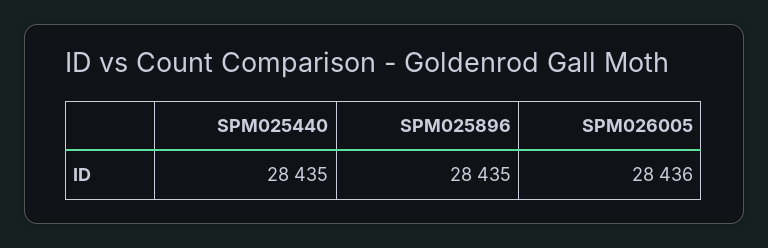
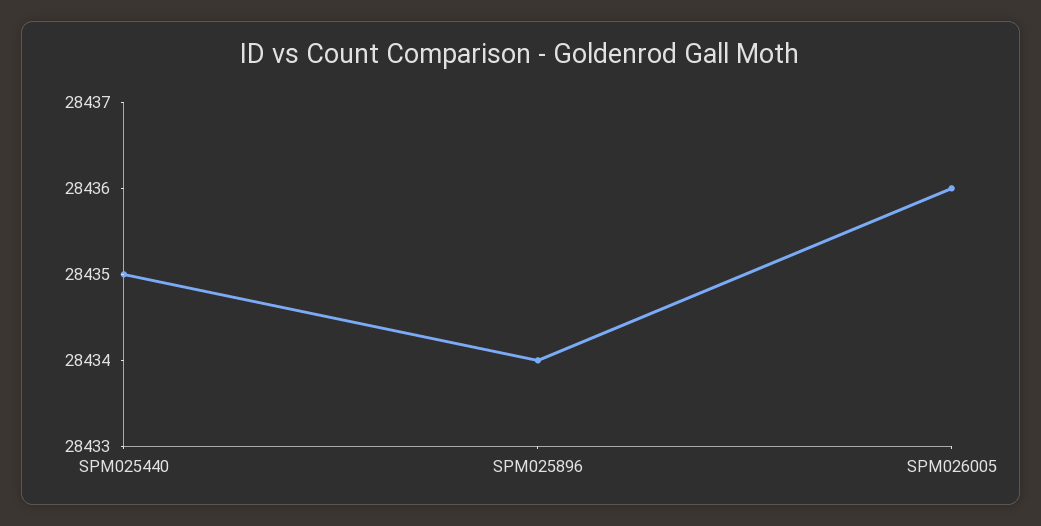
SPM025896: 28435 -> 28434

